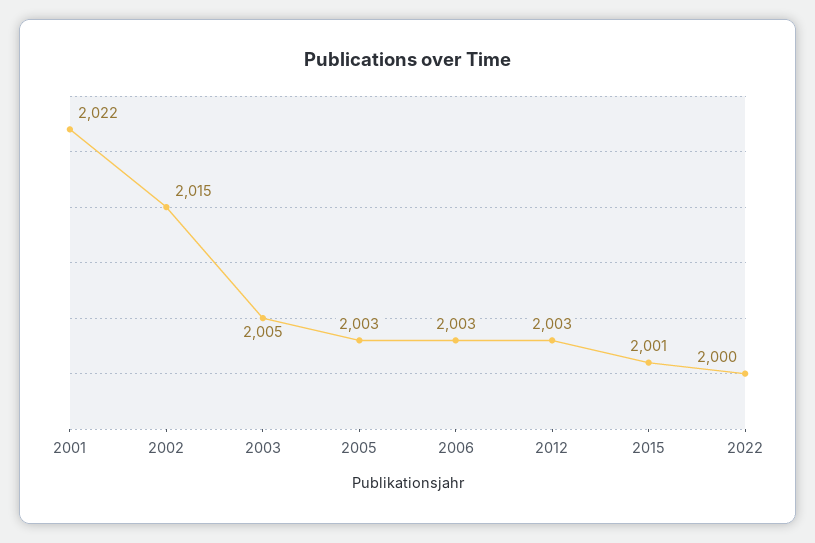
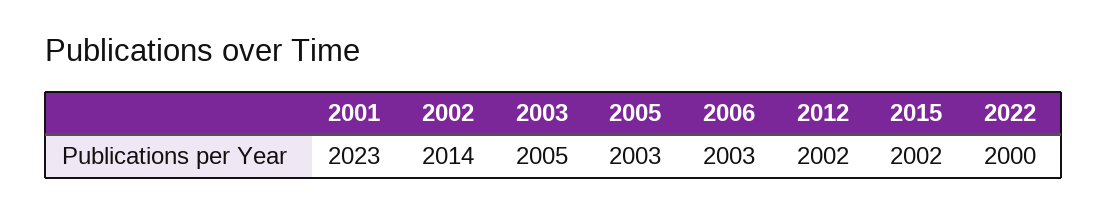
2001: 2022 -> 2023
2002: 2015 -> 2014
2012: 2003 -> 2002
2015: 2001 -> 2002

